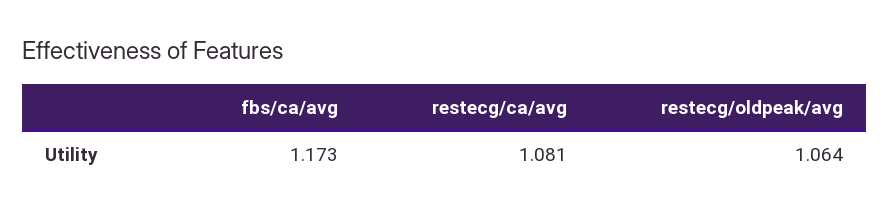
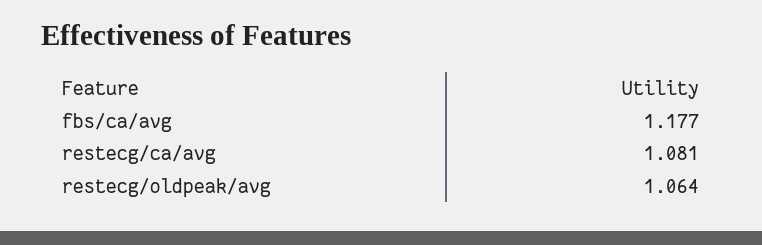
fbs/ca/avg: 1.173 -> 1.177

